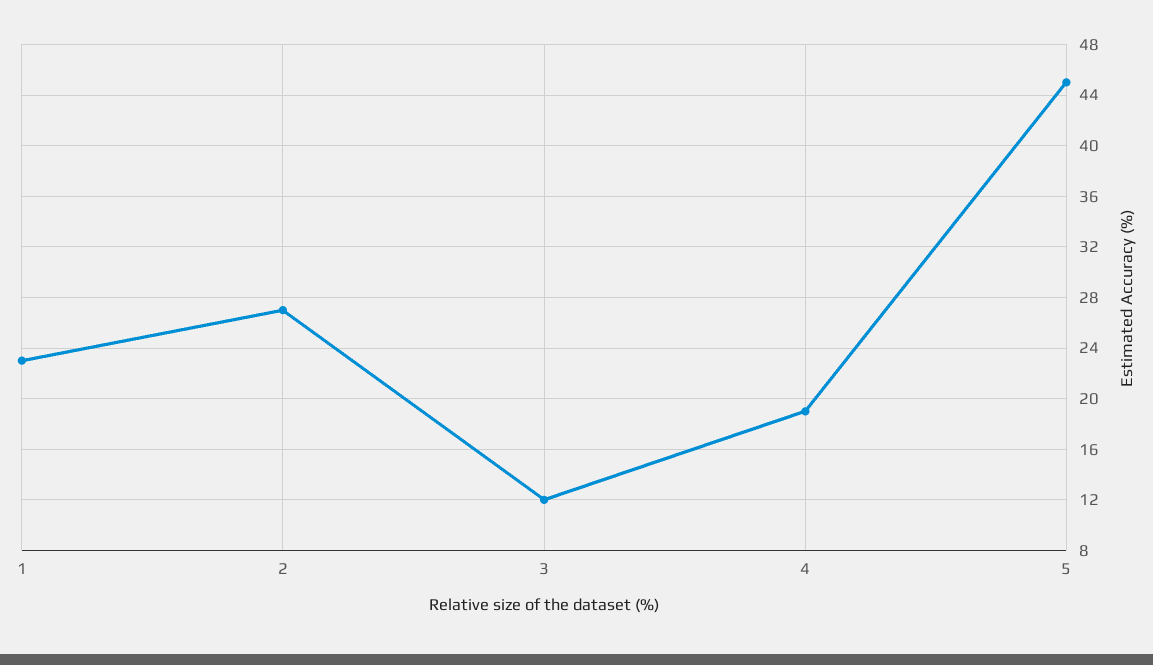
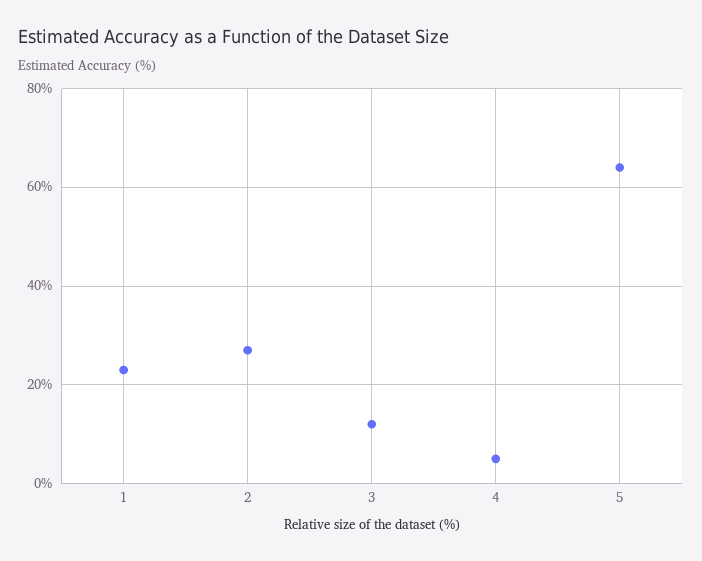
4: 19 -> 5
5: 45 -> 65

